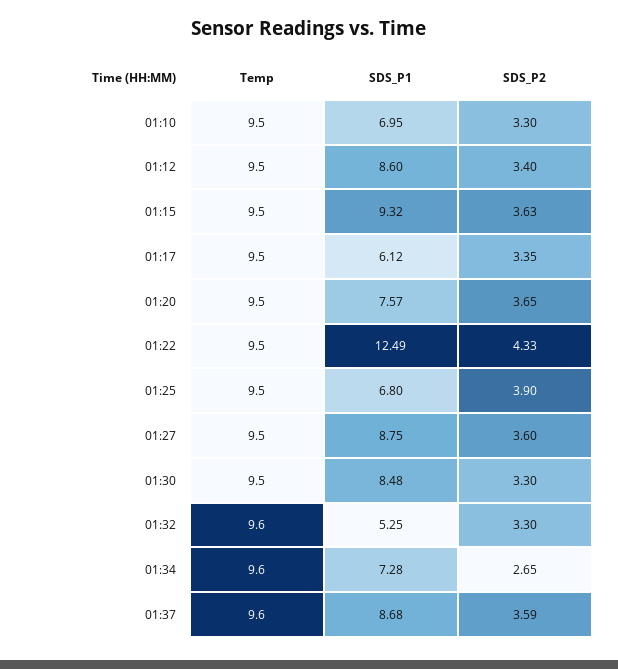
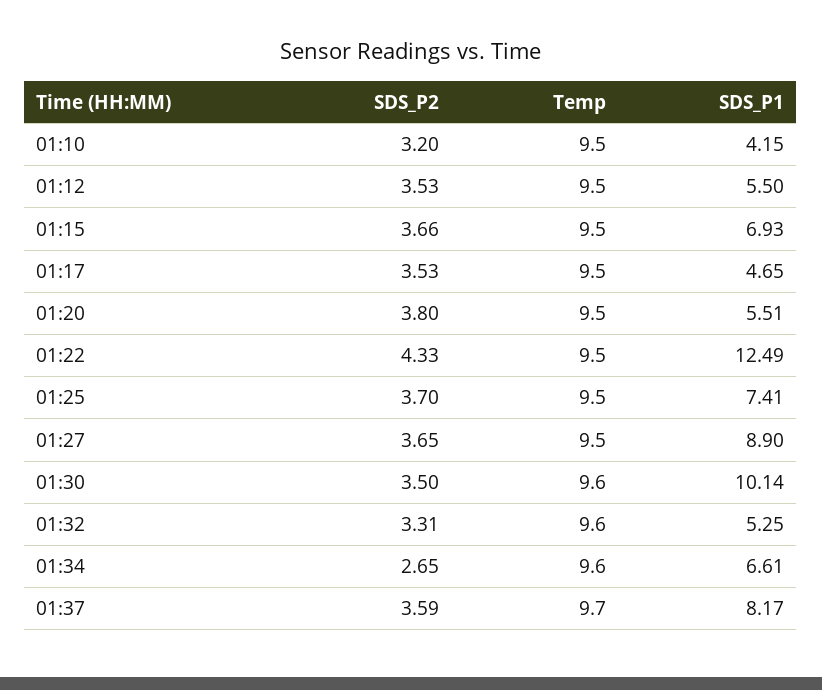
SDS_P1, 01:10: 6.95 -> 4.15
SDS_P2, 01:10: 3.3 -> 3.2
SDS_P1, 01:12: 8.6 -> 5.5
SDS_P2, 01:12: 3.4 -> 3.53
SDS_P1, 01:15: 9.32 -> 6.93
SDS_P2, 01:15: 3.63 -> 3.66
SDS_P1, 01:17: 6.12 -> 4.65
SDS_P2, 01:17: 3.35 -> 3.53
SDS_P1, 01:20: 7.57 -> 5.51
SDS_P2, 01:20: 3.65 -> 3.8
SDS_P1, 01:25: 6.8 -> 7.41
SDS_P2, 01:25: 3.9 -> 3.7
SDS_P1, 01:27: 8.75 -> 8.9
SDS_P2, 01:27: 3.6 -> 3.65
Temp, 01:30: 9.5 -> 9.6
SDS_P1, 01:30: 8.48 -> 10.14
SDS_P2, 01:30: 3.3 -> 3.5
SDS_P2, 01:32: 3.3 -> 3.31
SDS_P1, 01:34: 7.28 -> 6.61
Temp, 01:37: 9.6 -> 9.7
SDS_P1, 01:37: 8.68 -> 8.17

